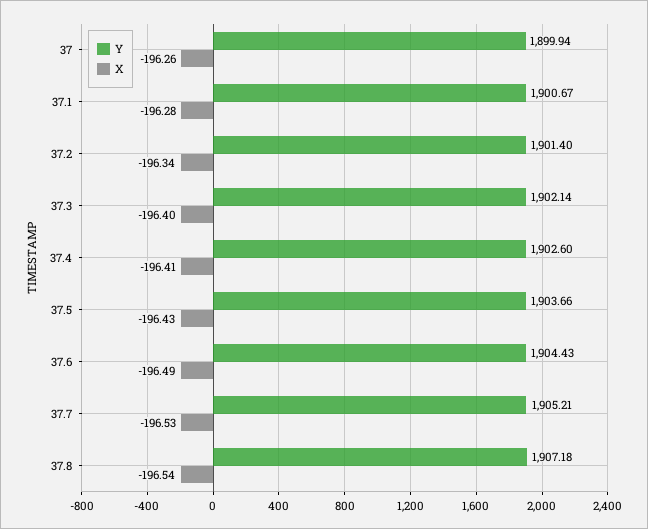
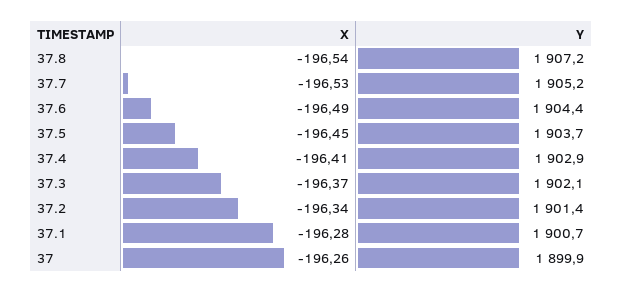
X, 37.3: -196.4 -> -196.37
Y, 37.4: 1902.6 -> 1902.9
X, 37.5: -196.43 -> -196.45

